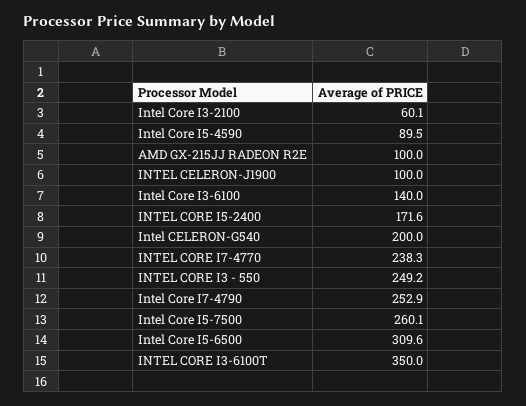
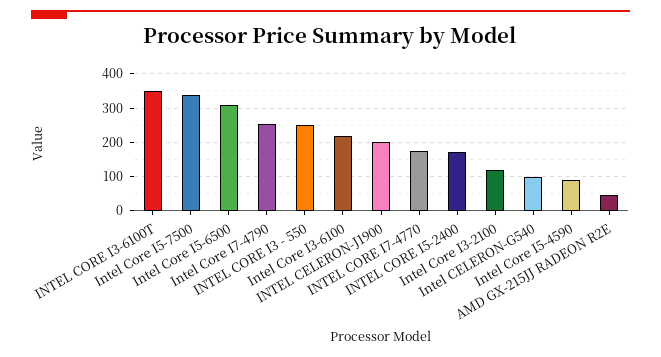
Intel Core I3-2100: 60.1 -> 120
AMD GX-215JJ RADEON R2E: 100 -> 40
INTEL CELERON-J1900: 100 -> 200
Intel Core I3-6100: 140 -> 220
Intel CELERON-G540: 200 -> 100
INTEL CORE I7-4770: 238.3 -> 180
Intel Core I5-7500: 260.1 -> 340

